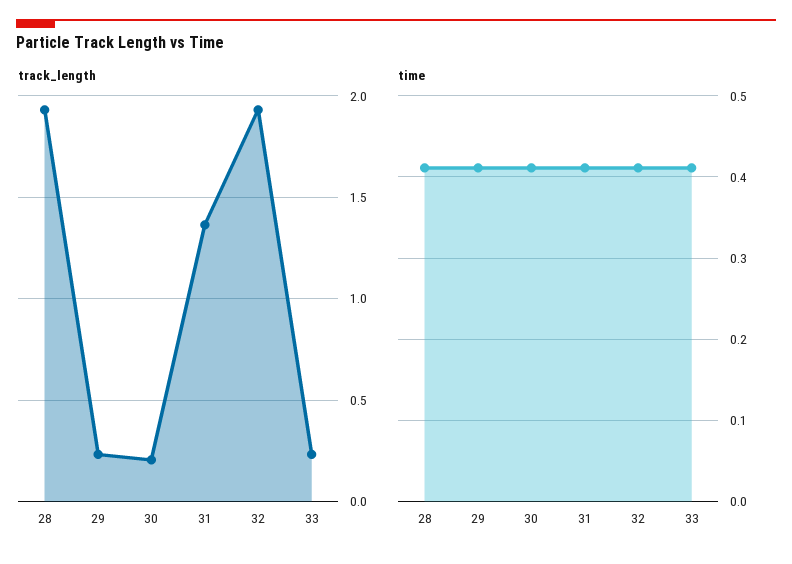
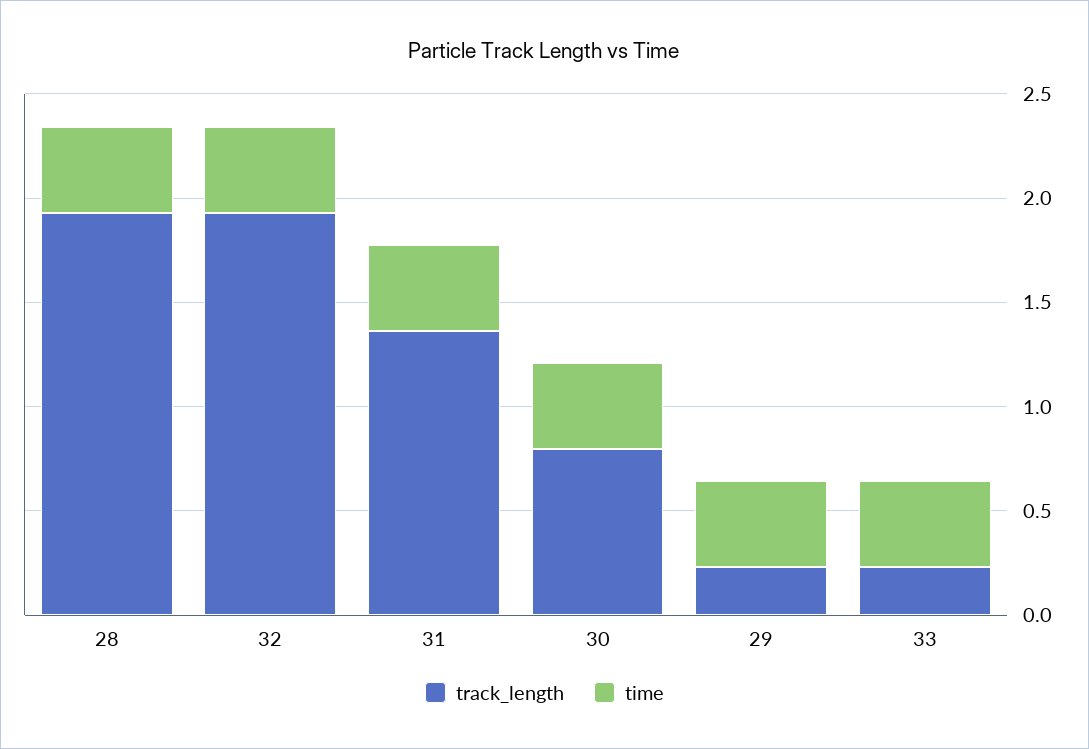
track_length, 30: 0.2 -> 0.8

